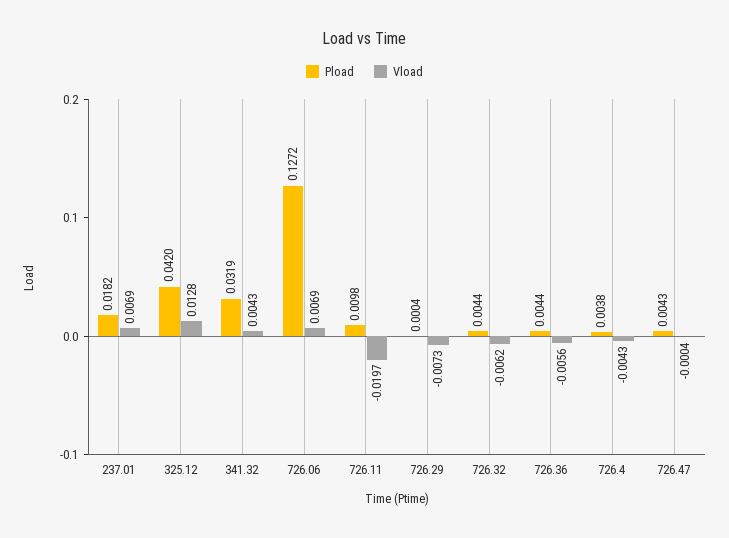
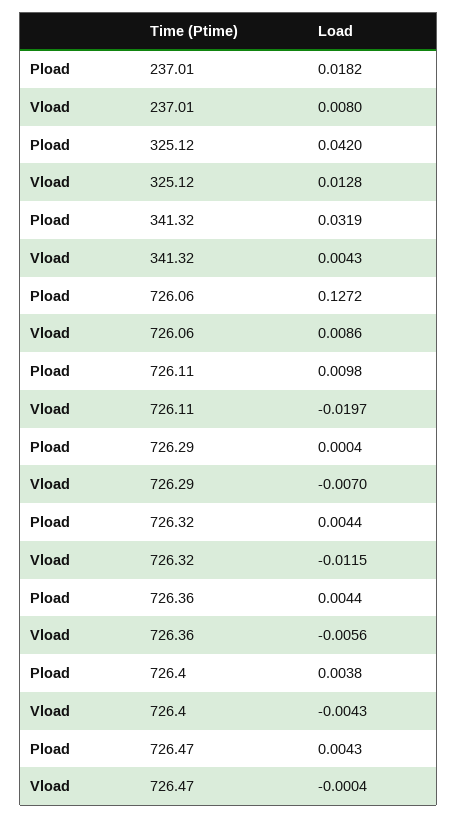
Vload, 237.01: 0.0069 -> 0.008
Vload, 726.06: 0.0069 -> 0.0086
Vload, 726.29: -0.0073 -> -0.007
Vload, 726.32: -0.0062 -> -0.0115

